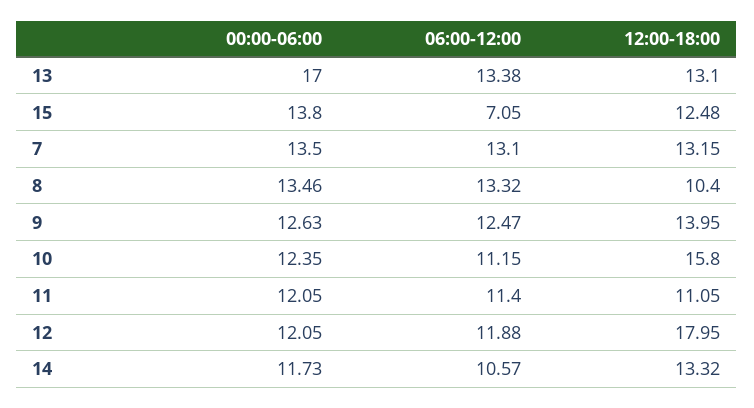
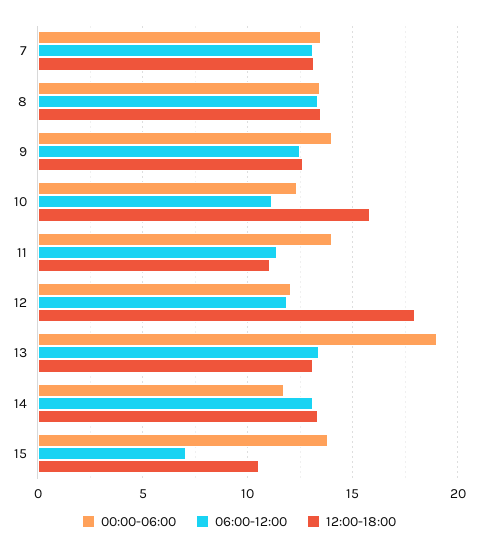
00:00-06:00, 13: 17 -> 19
12:00-18:00, 15: 12.48 -> 10.5
12:00-18:00, 8: 10.4 -> 13.5
00:00-06:00, 9: 12.63 -> 14
12:00-18:00, 9: 13.95 -> 12.5
00:00-06:00, 11: 12.05 -> 14
06:00-12:00, 14: 10.57 -> 13

